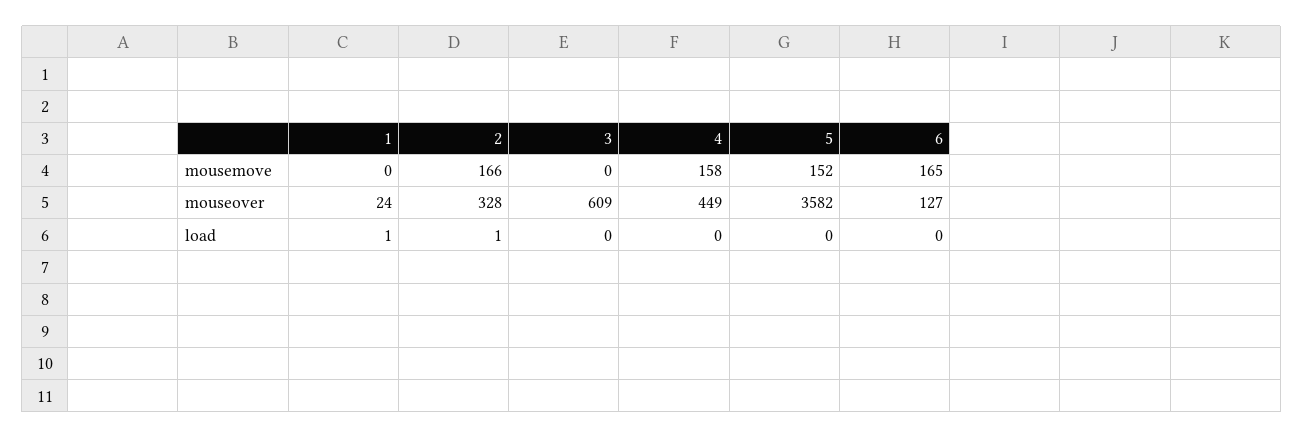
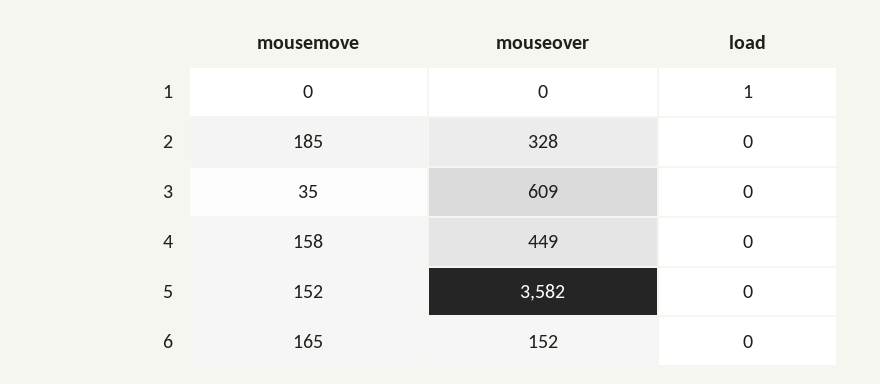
2, mousemove: 166 -> 185
3, mousemove: 0 -> 35
1, mouseover: 24 -> 0
6, mouseover: 127 -> 152
2, load: 1 -> 0

